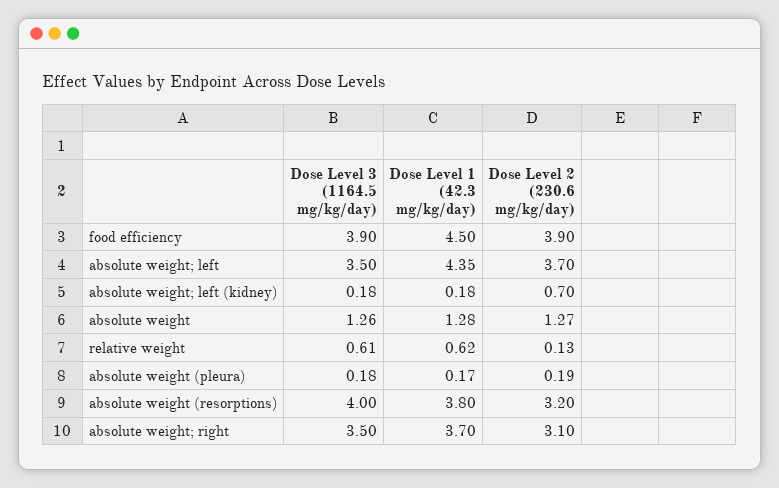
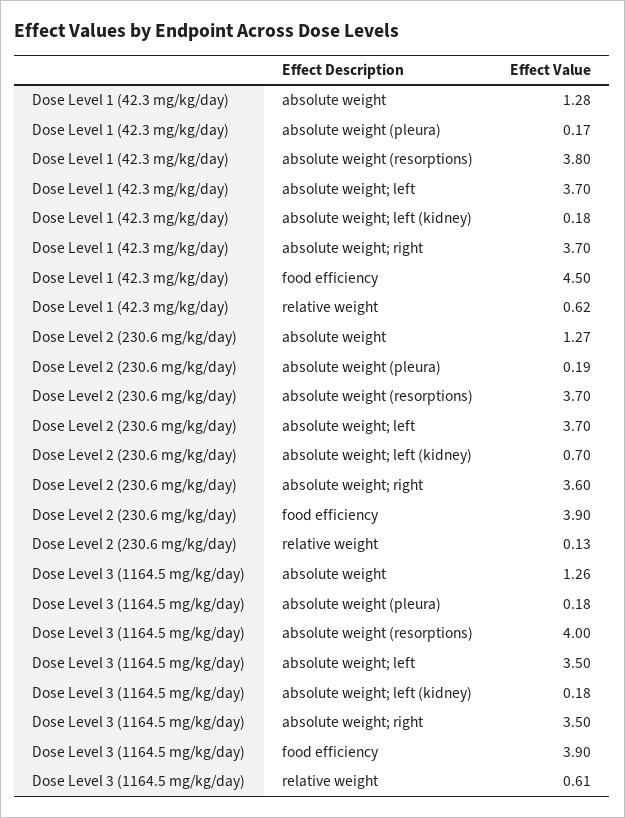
Dose Level 1 (42.3 mg/kg/day), absolute weight; left: 4.35 -> 3.7
Dose Level 2 (230.6 mg/kg/day), absolute weight (resorptions): 3.2 -> 3.7
Dose Level 2 (230.6 mg/kg/day), absolute weight; right: 3.1 -> 3.6

